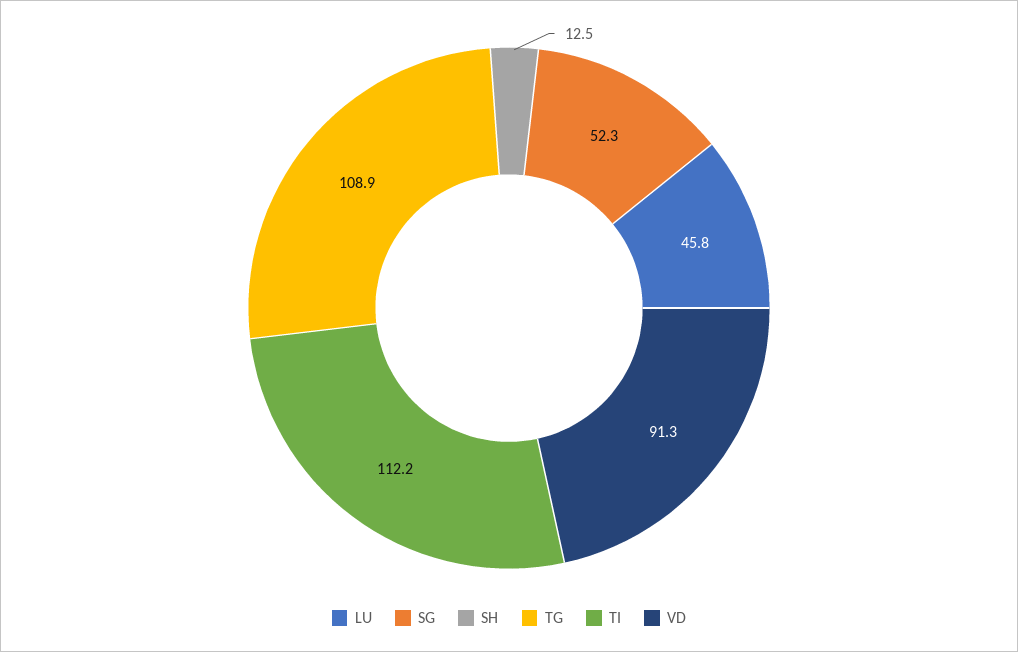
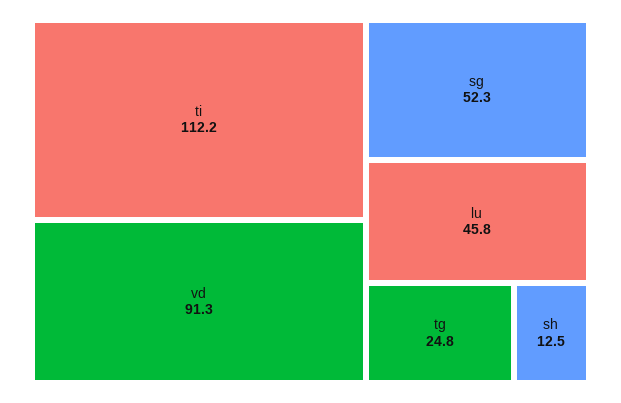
TG: 108.9 -> 24.8

